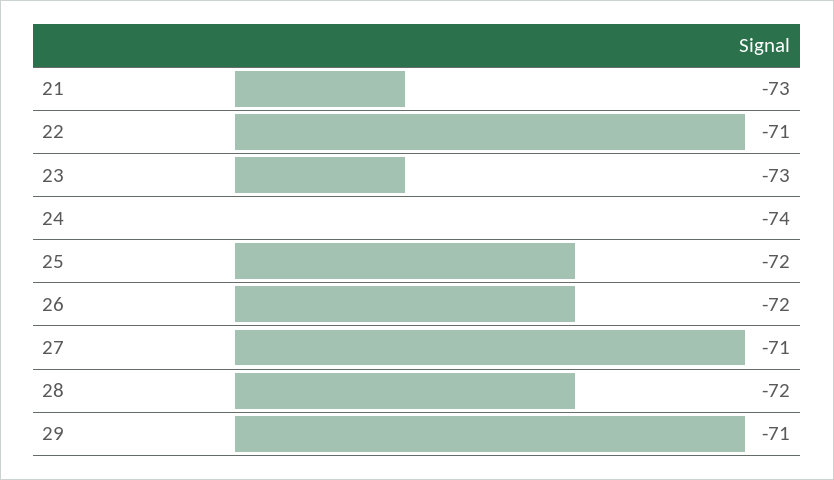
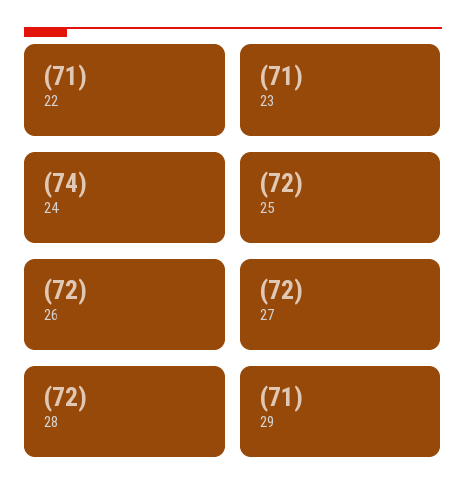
21: -73 -> none
23: -73 -> -71
27: -71 -> -72

